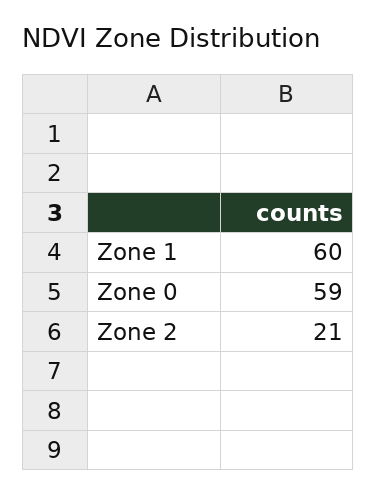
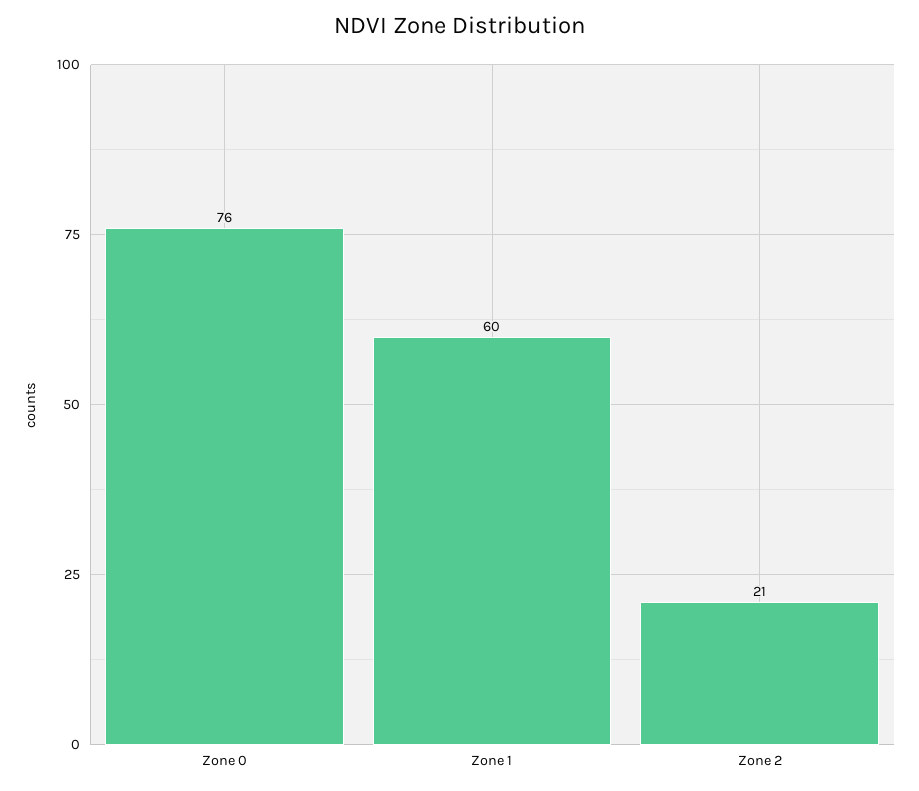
Zone 0: 59 -> 76

